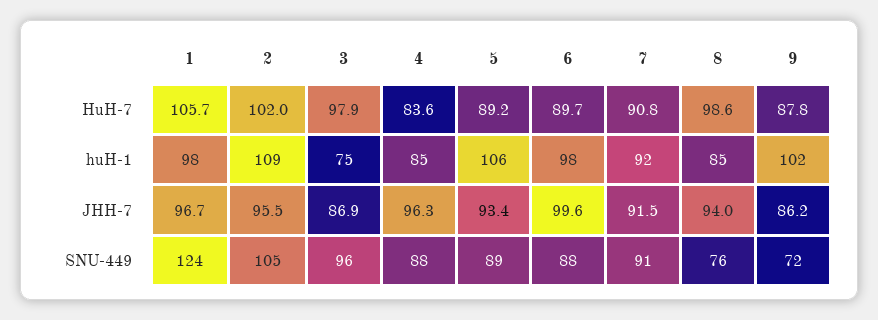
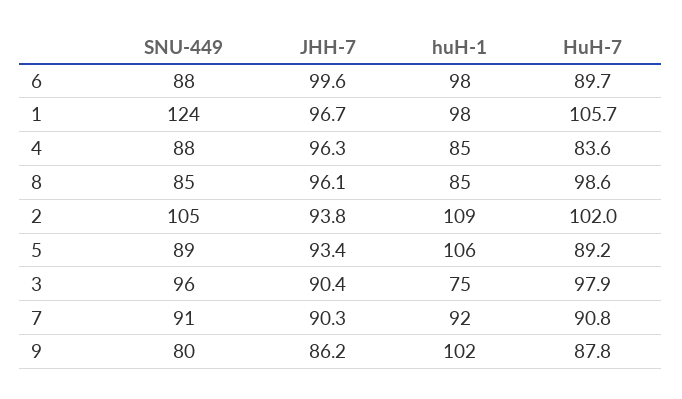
2, JHH-7: 95.5 -> 93.8
3, JHH-7: 86.9 -> 90.4
7, JHH-7: 91.5 -> 90.3
8, JHH-7: 94 -> 96.1
8, SNU-449: 76 -> 85
9, SNU-449: 72 -> 80

